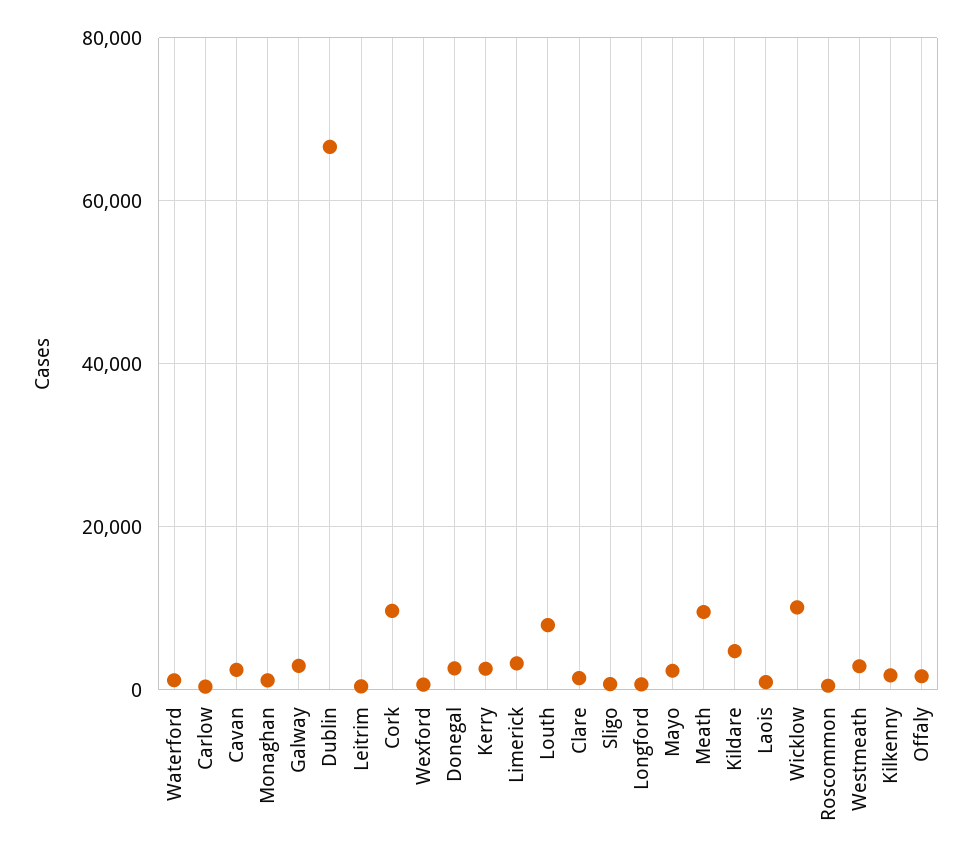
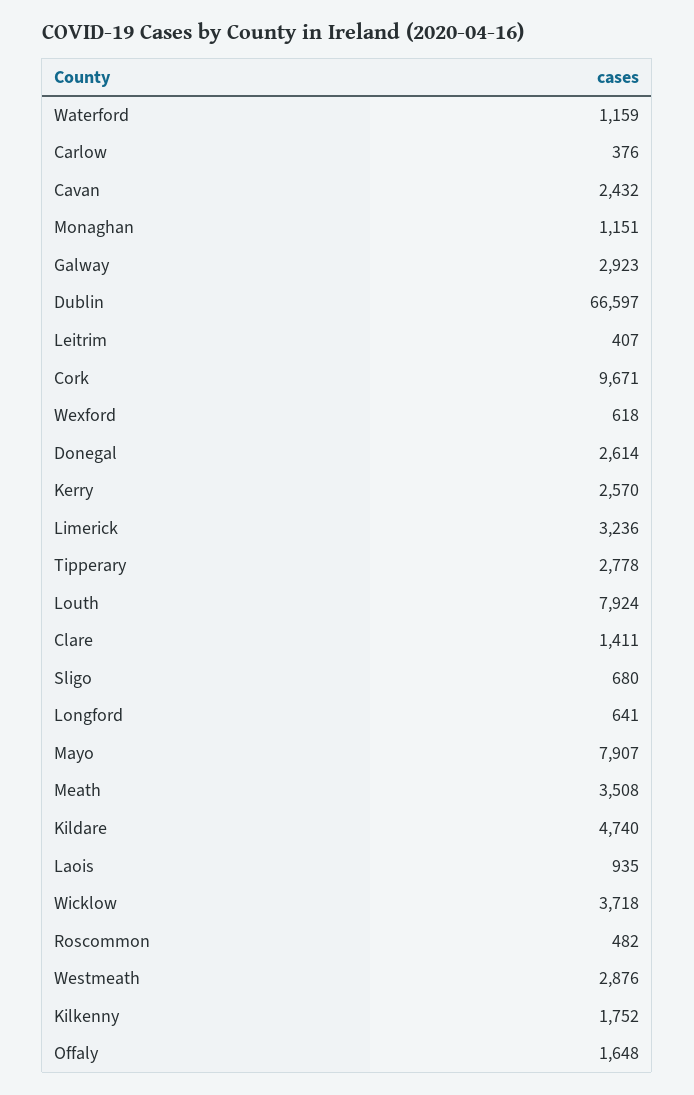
Mayo: 2000 -> 7907
Meath: 10000 -> 3508
Wicklow: 10000 -> 3718
Tipperary: none -> 2778

